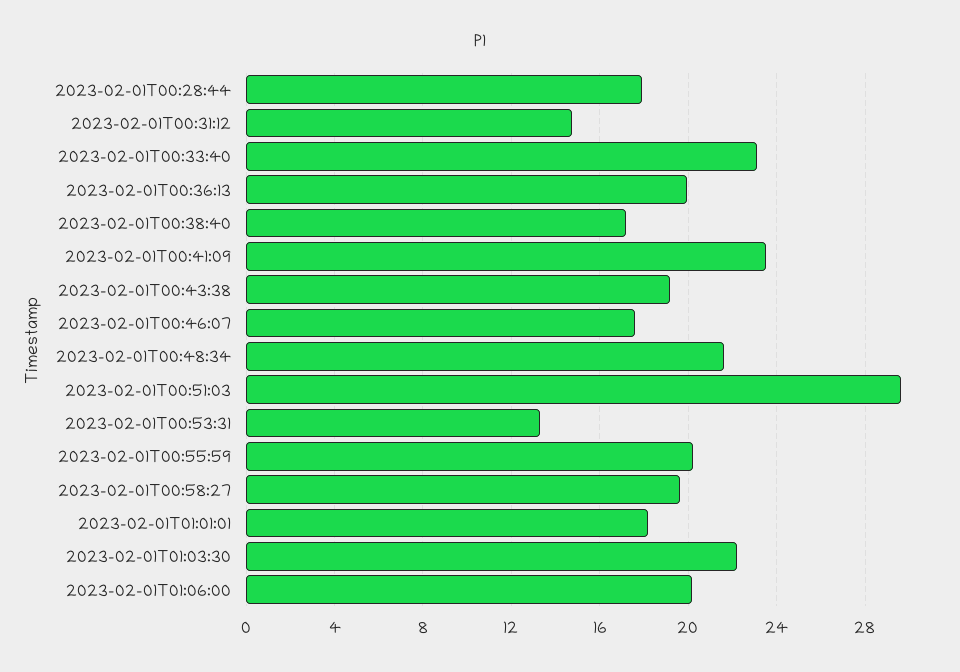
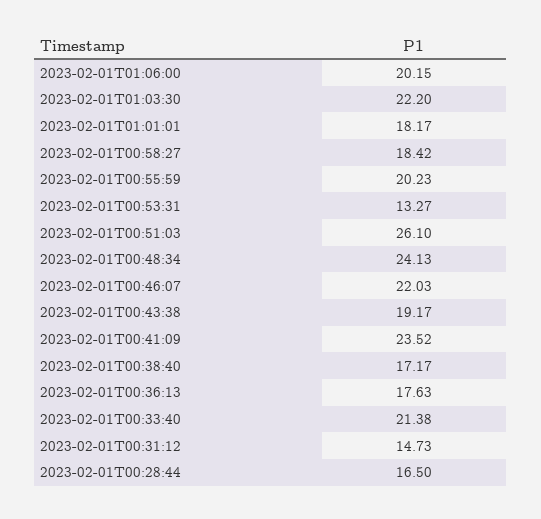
2023-02-01T00:28:44: 18 -> 16.5
2023-02-01T00:33:40: 23 -> 21.38
2023-02-01T00:36:13: 20 -> 17.63
2023-02-01T00:46:07: 17.5 -> 22.03
2023-02-01T00:48:34: 21.5 -> 24.13
2023-02-01T00:51:03: 29.5 -> 26.1
2023-02-01T00:58:27: 19.5 -> 18.42

